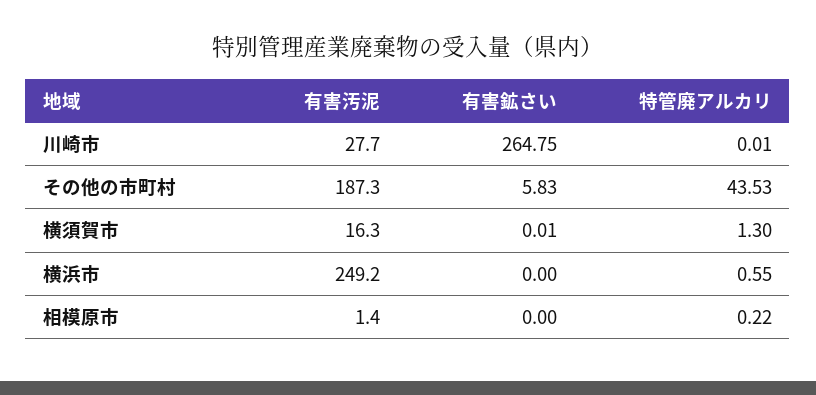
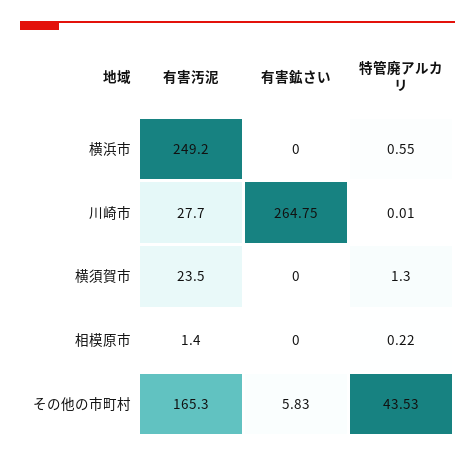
有害汚泥, その他の市町村: 187.3 -> 165.3
有害汚泥, 横須賀市: 16.3 -> 23.5
有害鉱さい, 横須賀市: 0.01 -> 0

